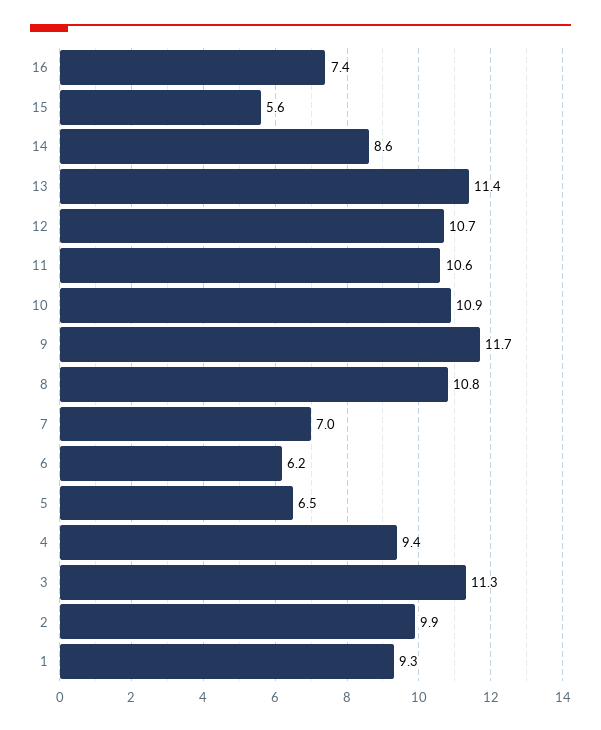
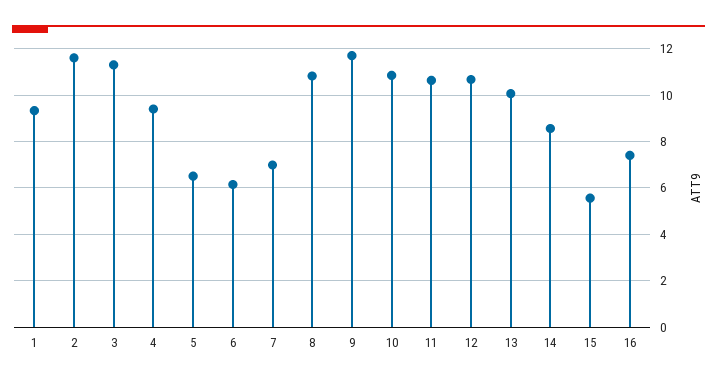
13: 11.4 -> 10
2: 9.9 -> 11.5

